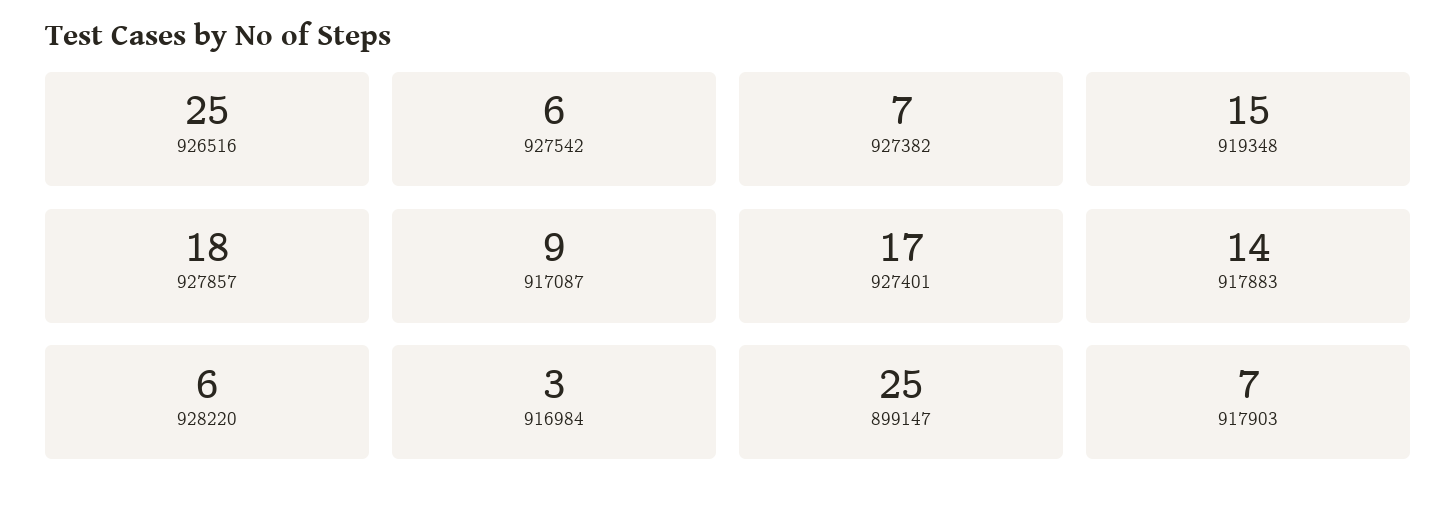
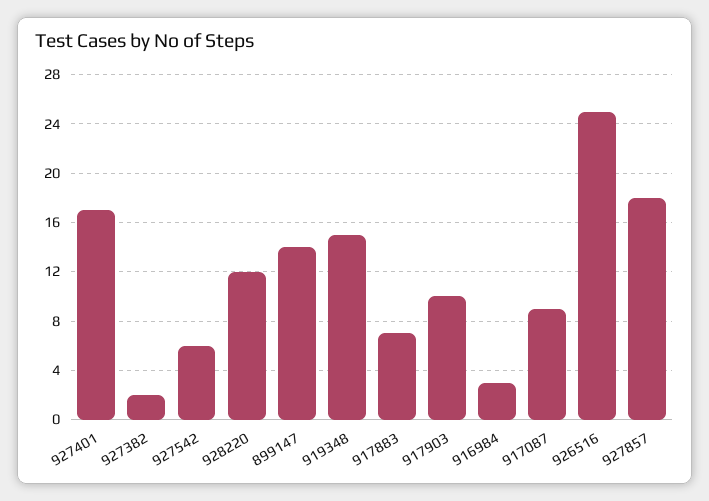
927382: 7 -> 2
917883: 14 -> 7
928220: 6 -> 12
899147: 25 -> 14
917903: 7 -> 10

